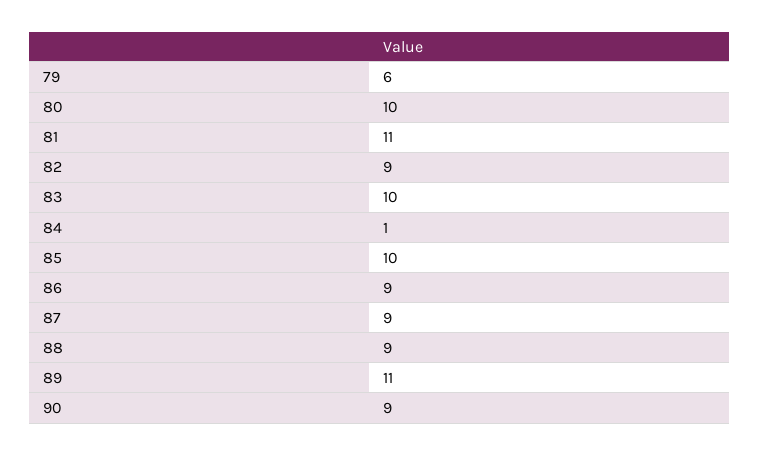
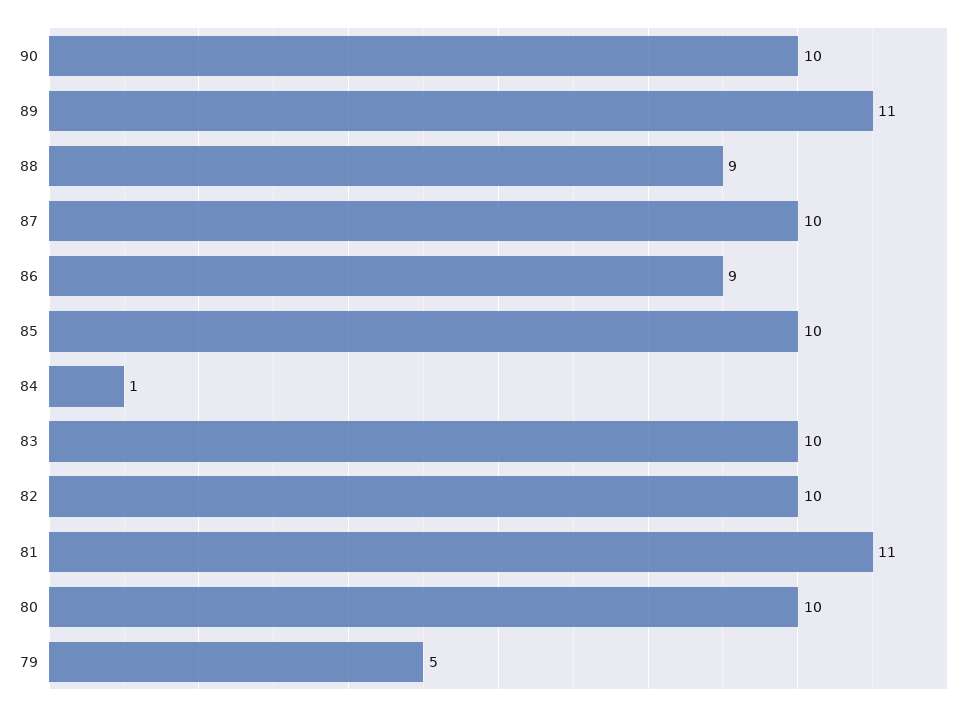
79: 6 -> 5
82: 9 -> 10
87: 9 -> 10
90: 9 -> 10

